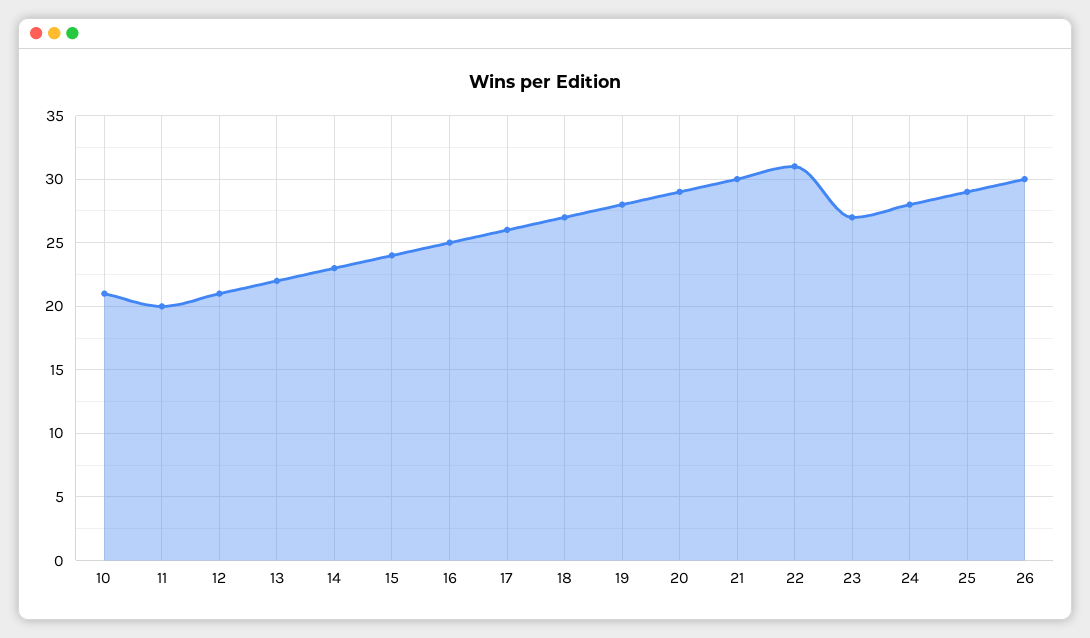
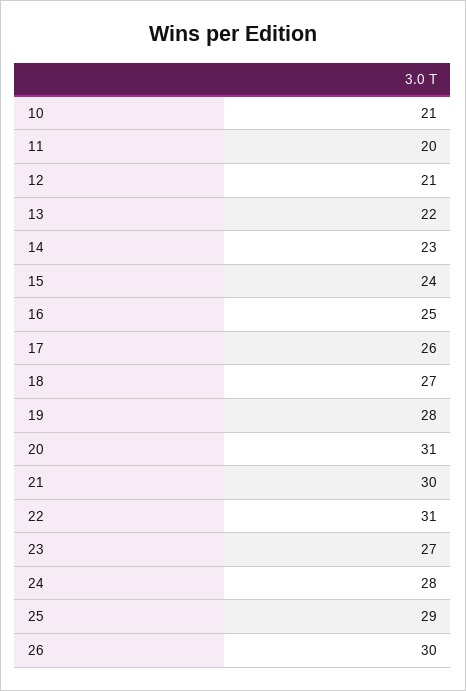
20: 29 -> 31

